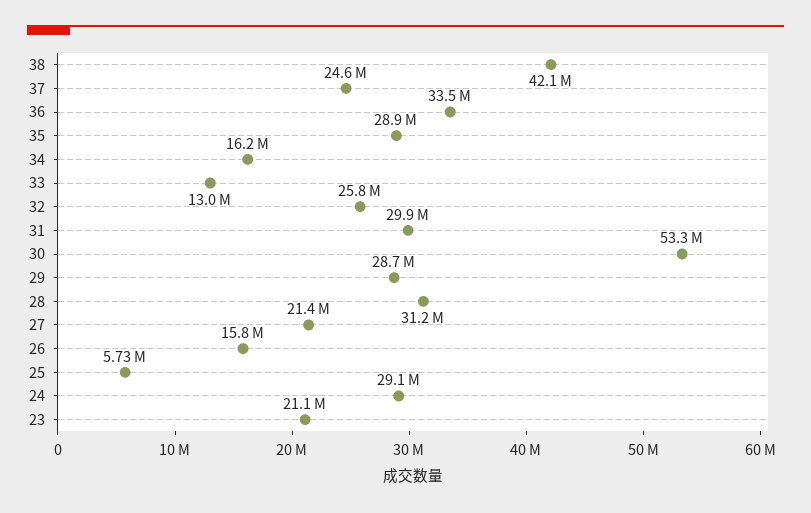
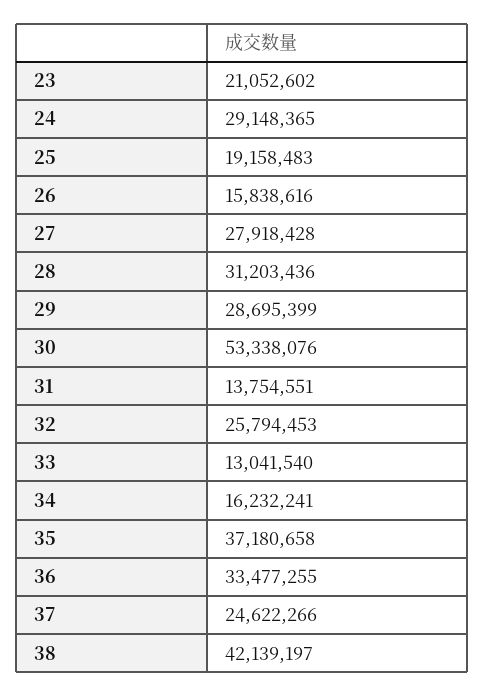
35: 28900000 -> 37180658
31: 29900000 -> 13754551
27: 21400000 -> 27918428
25: 5730000 -> 19158483

